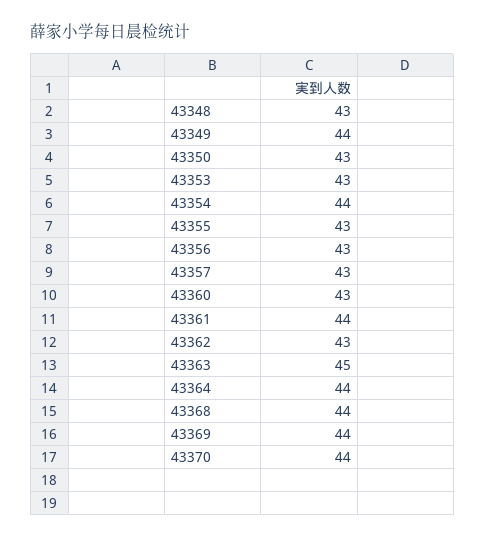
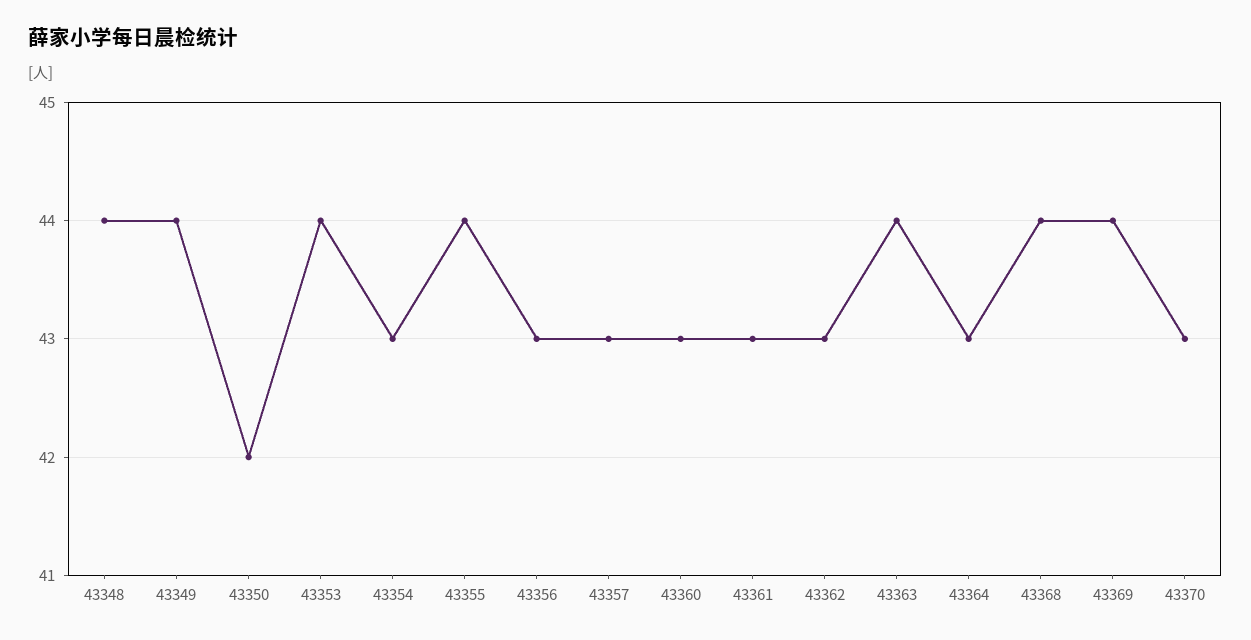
43348: 43 -> 44
43350: 43 -> 42
43353: 43 -> 44
43354: 44 -> 43
43355: 43 -> 44
43361: 44 -> 43
43363: 45 -> 44
43364: 44 -> 43
43370: 44 -> 43

